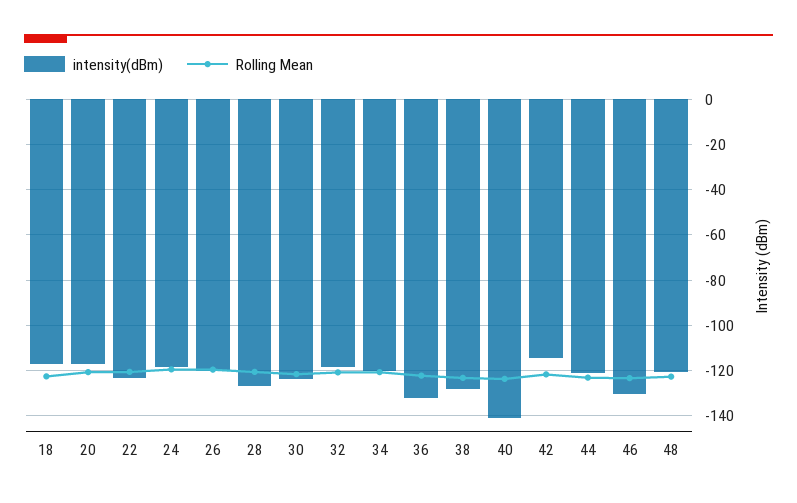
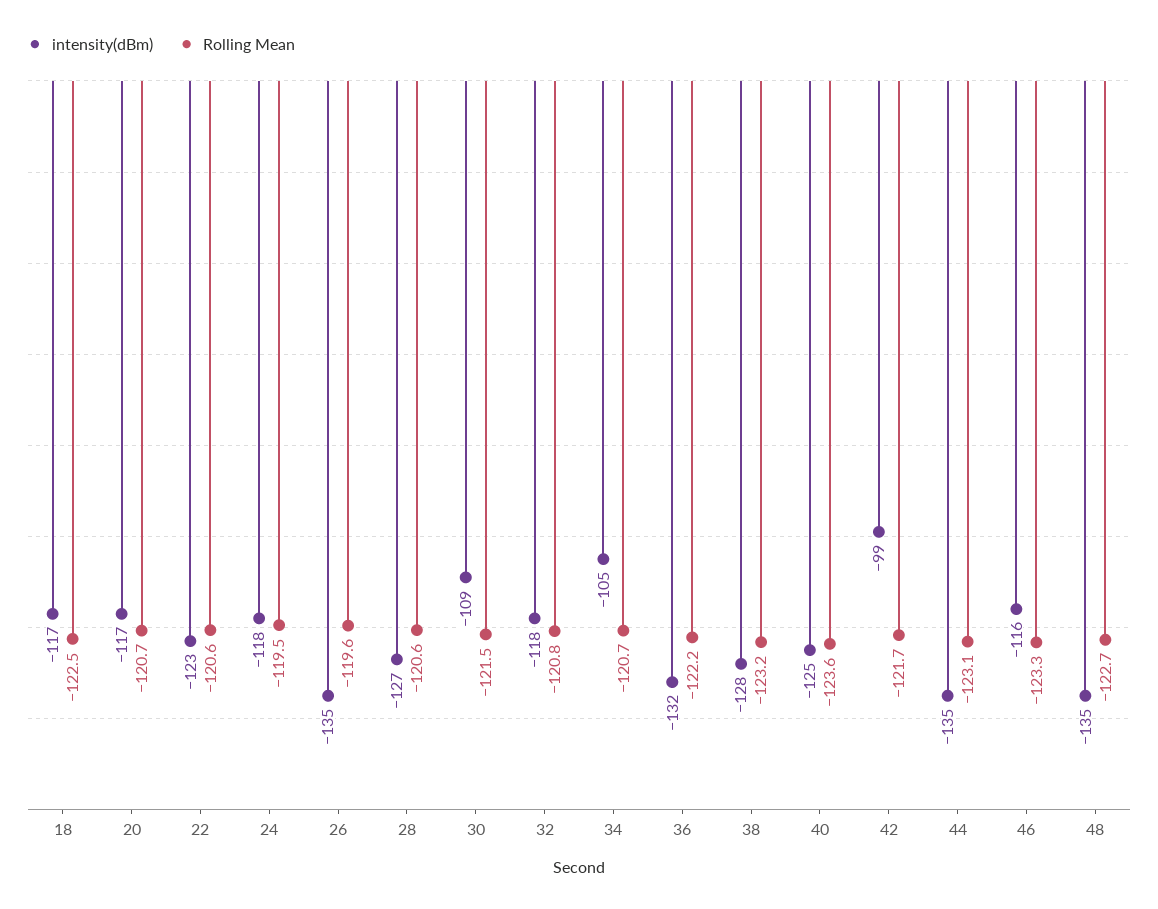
intensity(dBm), 26: -120 -> -135
intensity(dBm), 30: -125 -> -109
intensity(dBm), 34: -120 -> -105
intensity(dBm), 40: -140 -> -125
intensity(dBm), 42: -115 -> -99
intensity(dBm), 44: -120 -> -135
intensity(dBm), 46: -130 -> -116
intensity(dBm), 48: -120 -> -135

